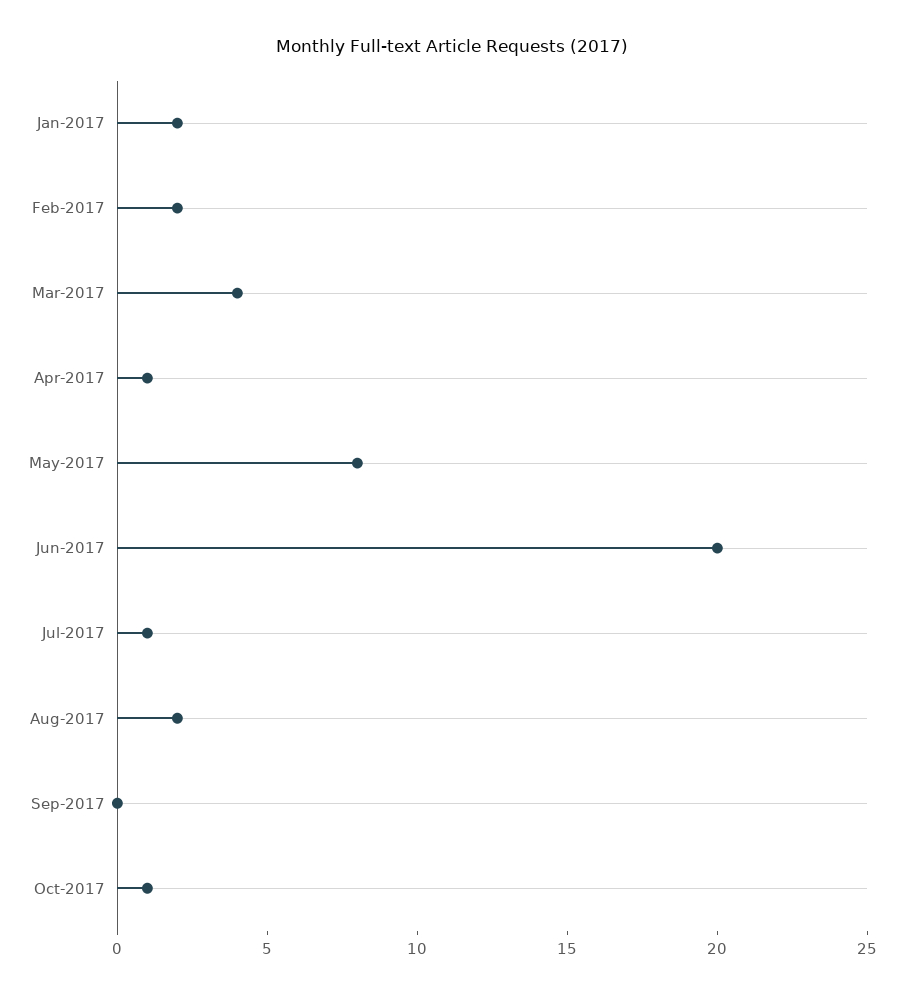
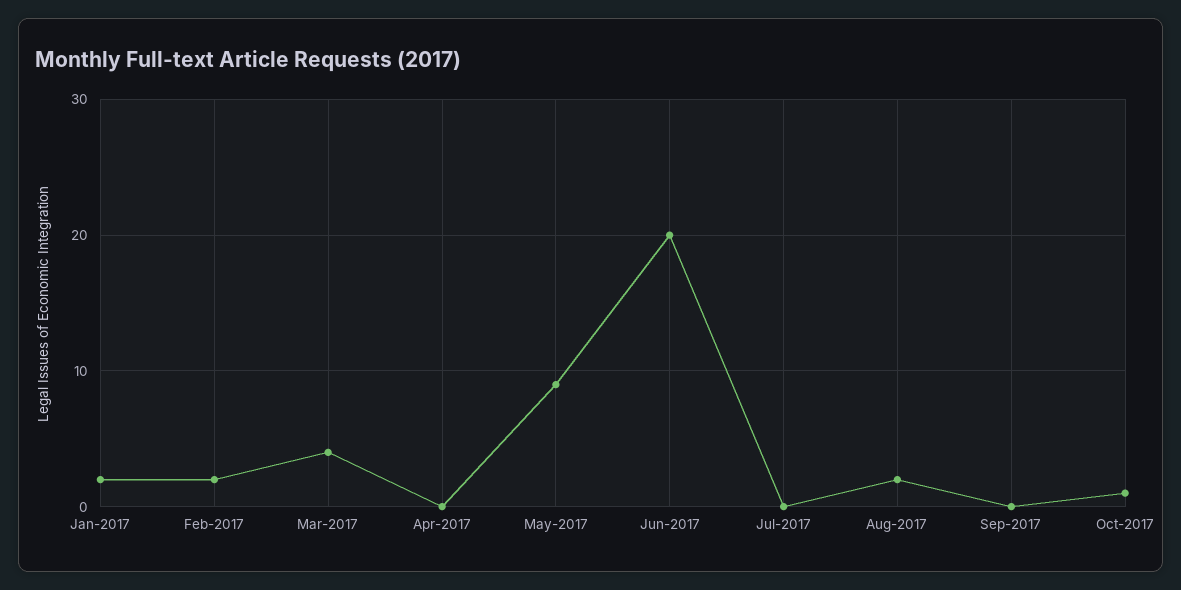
Apr-2017: 1 -> 0
May-2017: 8 -> 9
Jul-2017: 1 -> 0

